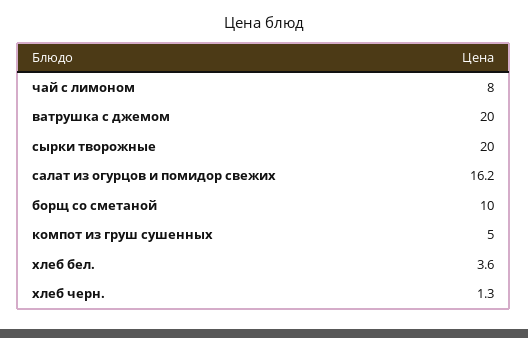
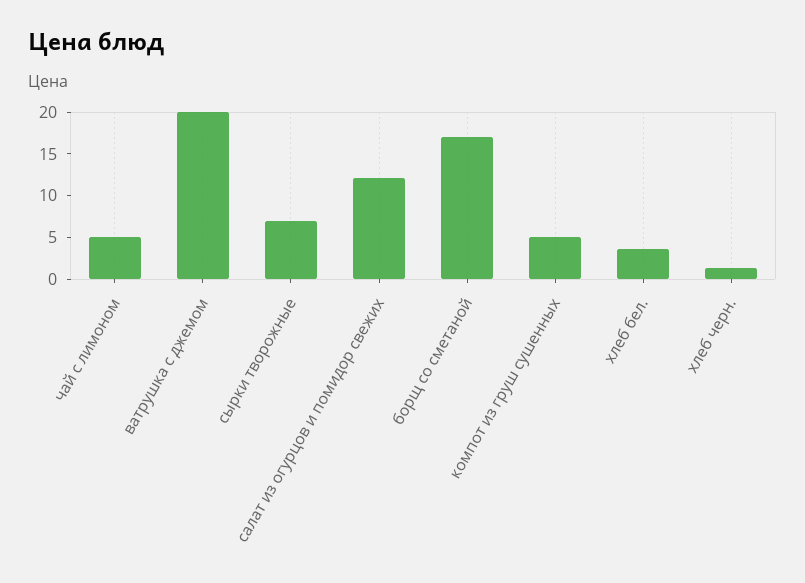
чай с лимоном: 8 -> 5
сырки творожные: 20 -> 7
салат из огурцов и помидор свежих: 16.2 -> 12
борщ со сметаной: 10 -> 17

